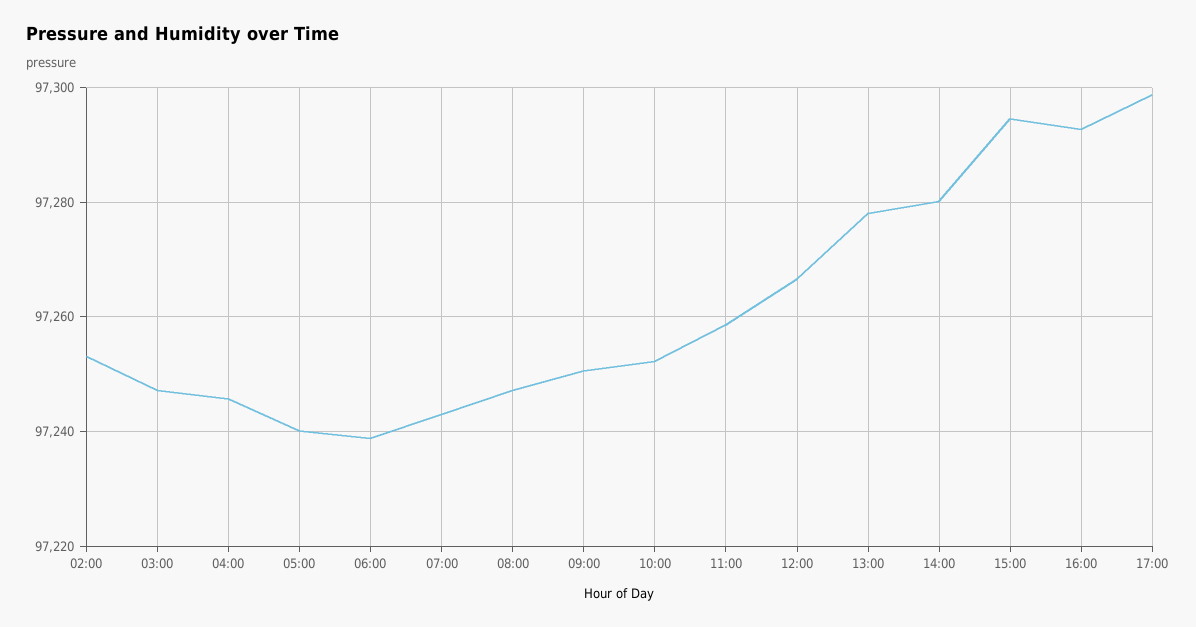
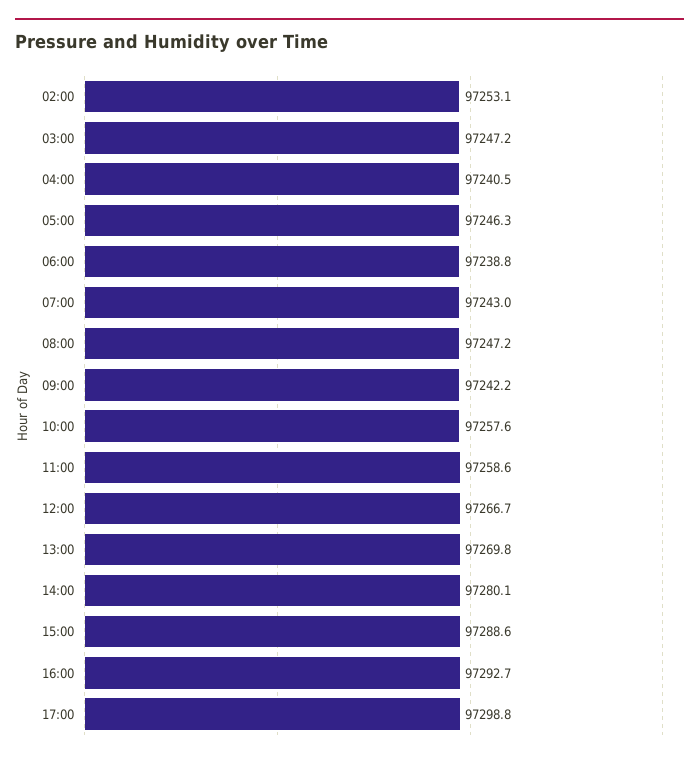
04:00: 97246 -> 97240.5
05:00: 97240 -> 97246.3
09:00: 97250 -> 97242.2
10:00: 97252 -> 97257.6
13:00: 97278 -> 97269.8
15:00: 97294 -> 97288.6

